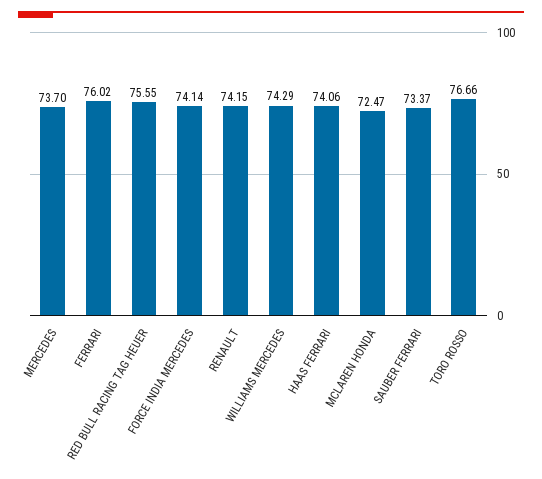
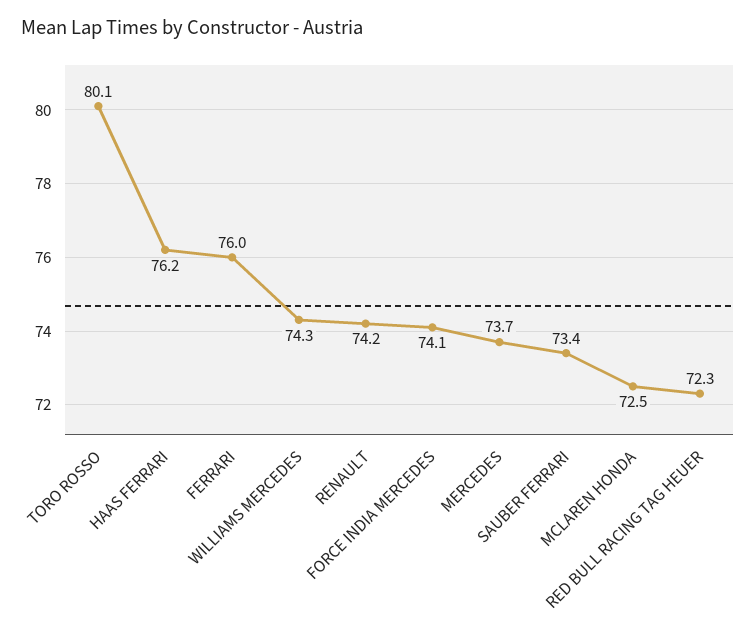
RED BULL RACING TAG HEUER: 75.55 -> 72.3
HAAS FERRARI: 74.06 -> 76.2
TORO ROSSO: 76.66 -> 80.1

